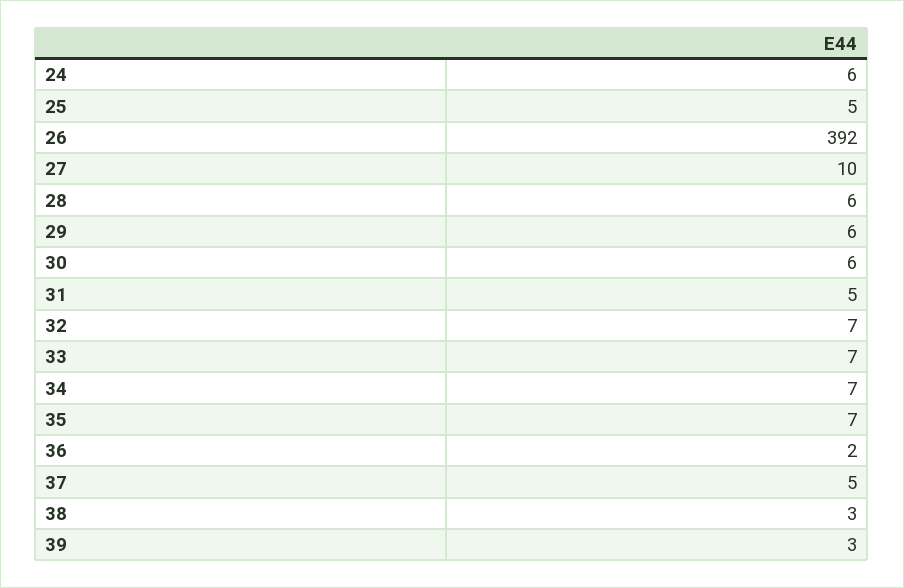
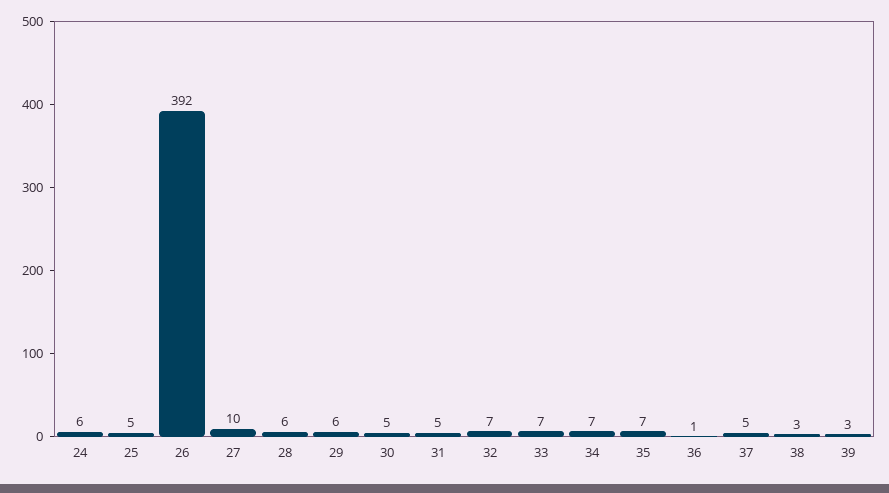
30: 6 -> 5
36: 2 -> 1

